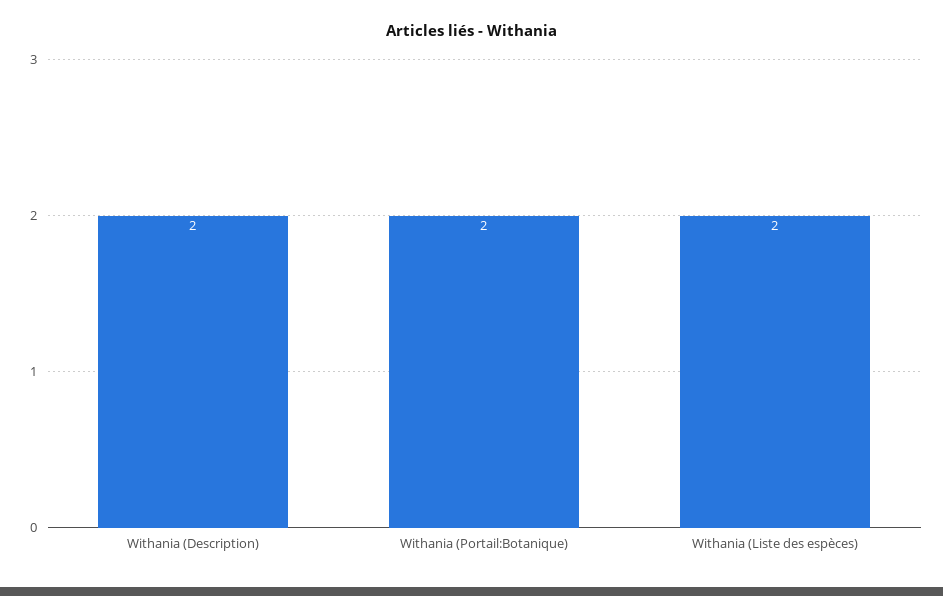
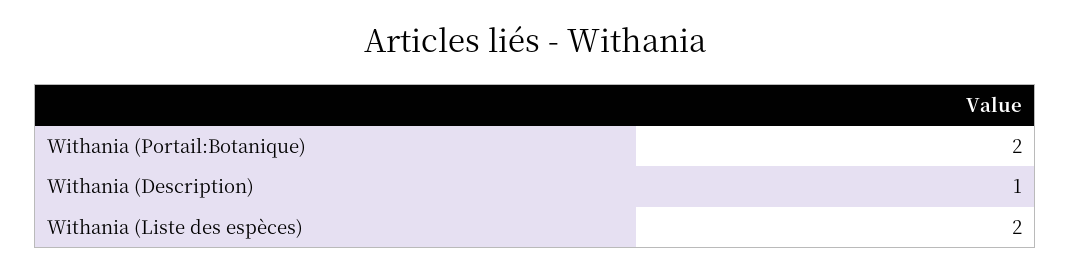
Withania (Description): 2 -> 1

